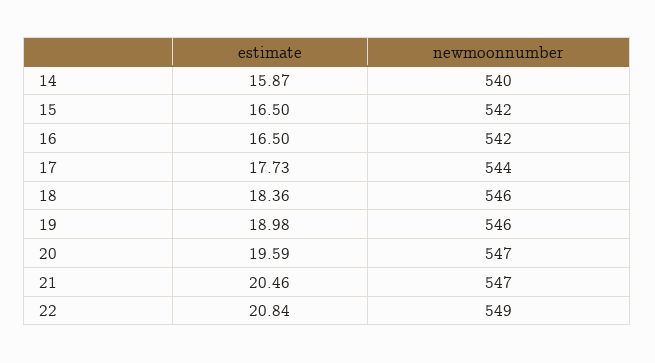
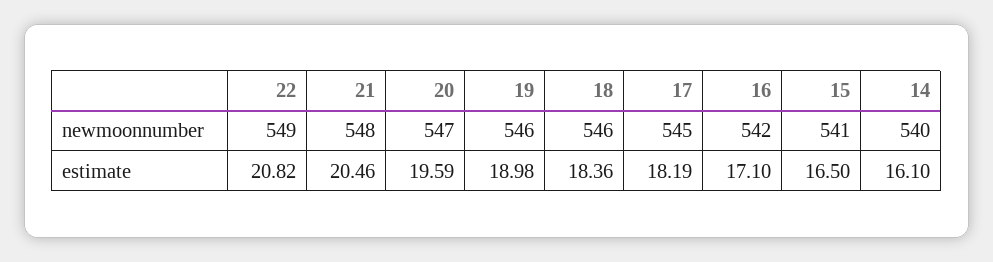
estimate, 14: 15.87 -> 16.1
newmoonnumber, 15: 542 -> 541
estimate, 16: 16.5 -> 17.1
estimate, 17: 17.73 -> 18.19
newmoonnumber, 17: 544 -> 545
newmoonnumber, 21: 547 -> 548
estimate, 22: 20.84 -> 20.82

